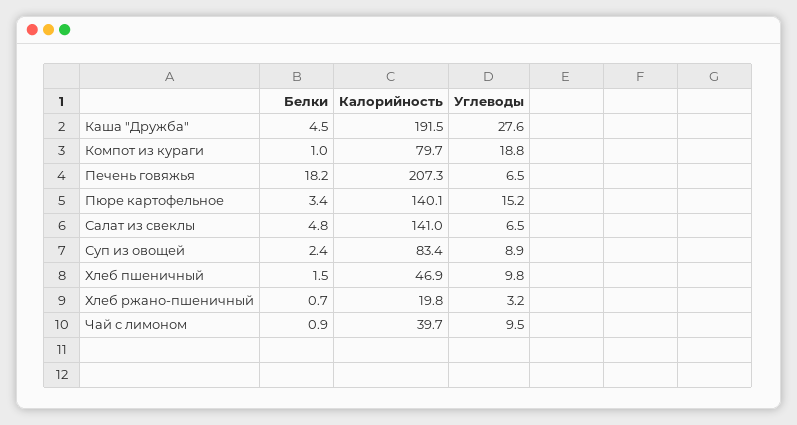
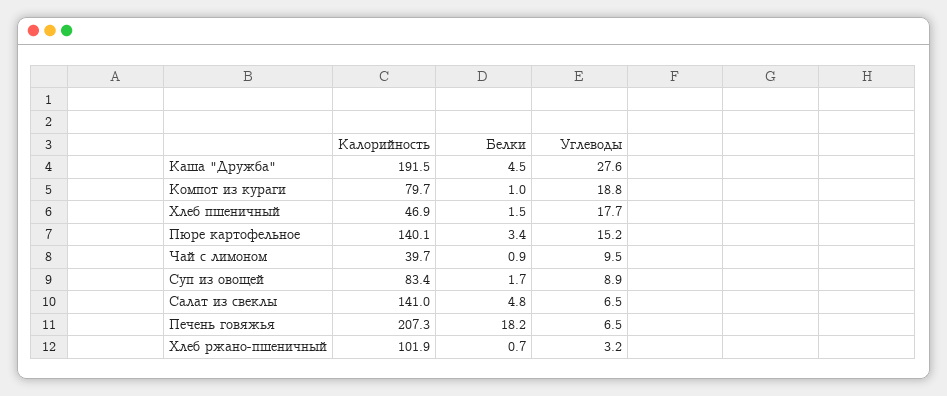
Белки, Суп из овощей: 2.4 -> 1.7
Углеводы, Хлеб пшеничный: 9.8 -> 17.7
Калорийность, Хлеб ржано-пшеничный: 19.8 -> 101.9

